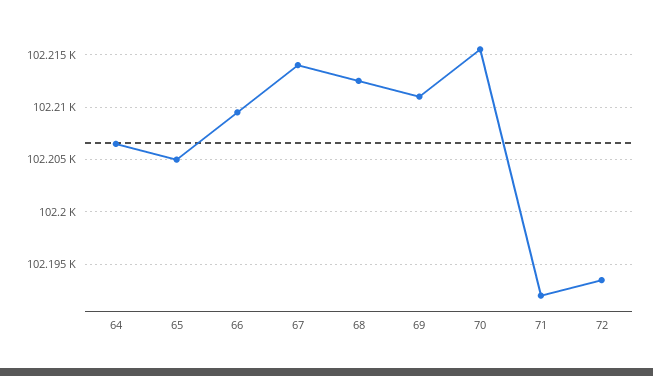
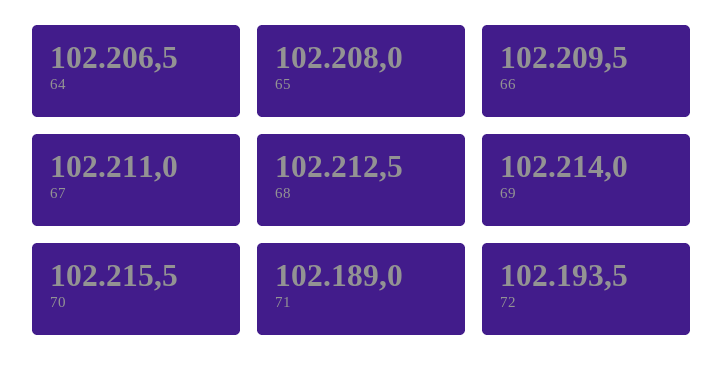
65: 102205 -> 102208
67: 102214 -> 102211
69: 102211 -> 102214
71: 102192 -> 102189

